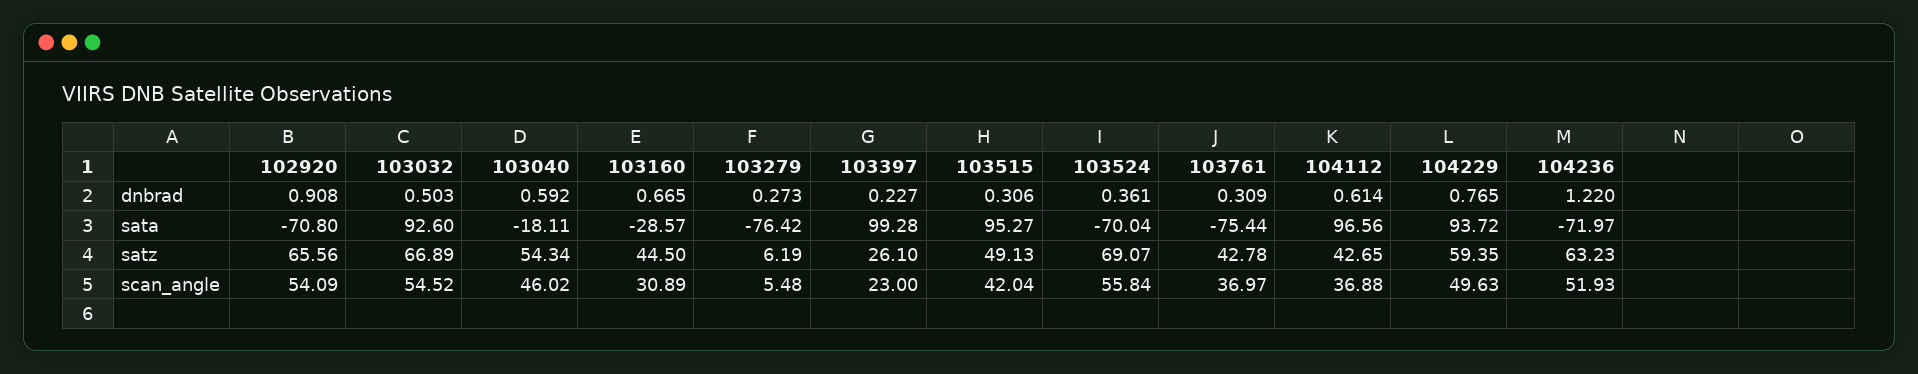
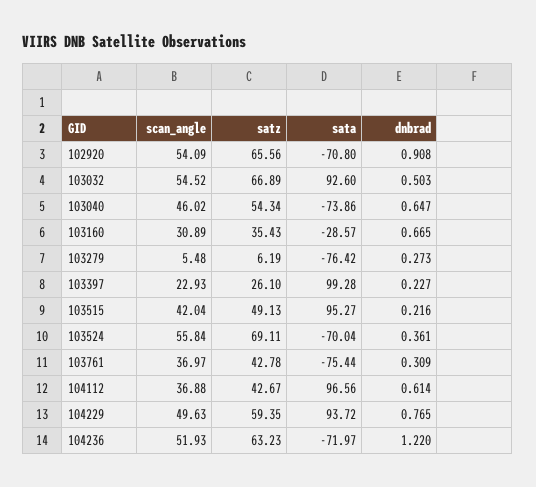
103040, dnbrad: 0.592 -> 0.647
103515, dnbrad: 0.306 -> 0.216
103040, sata: -18.11 -> -73.86
103160, satz: 44.5 -> 35.43
103524, satz: 69.07 -> 69.11
104112, satz: 42.65 -> 42.67
103397, scan_angle: 23 -> 22.93

